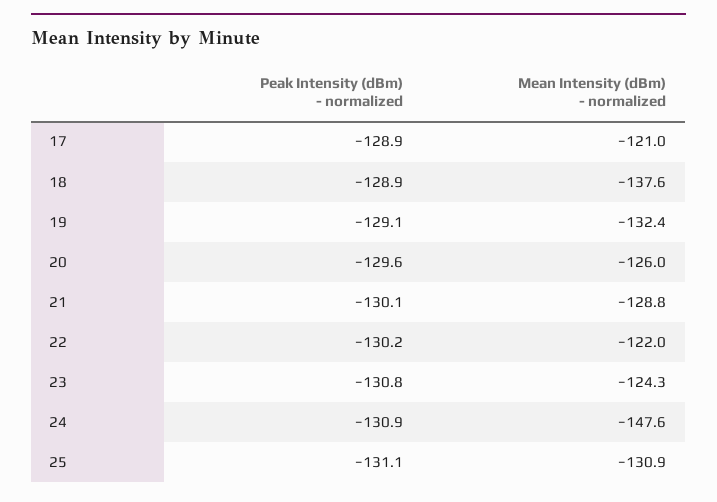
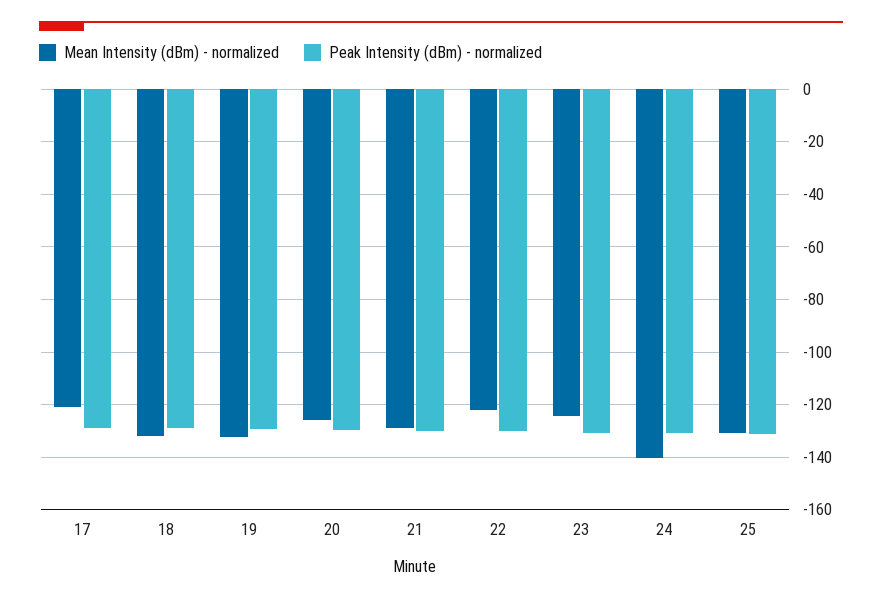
Mean Intensity (dBm) - normalized, 18: -137.6 -> -132.5
Mean Intensity (dBm) - normalized, 24: -147.6 -> -140

